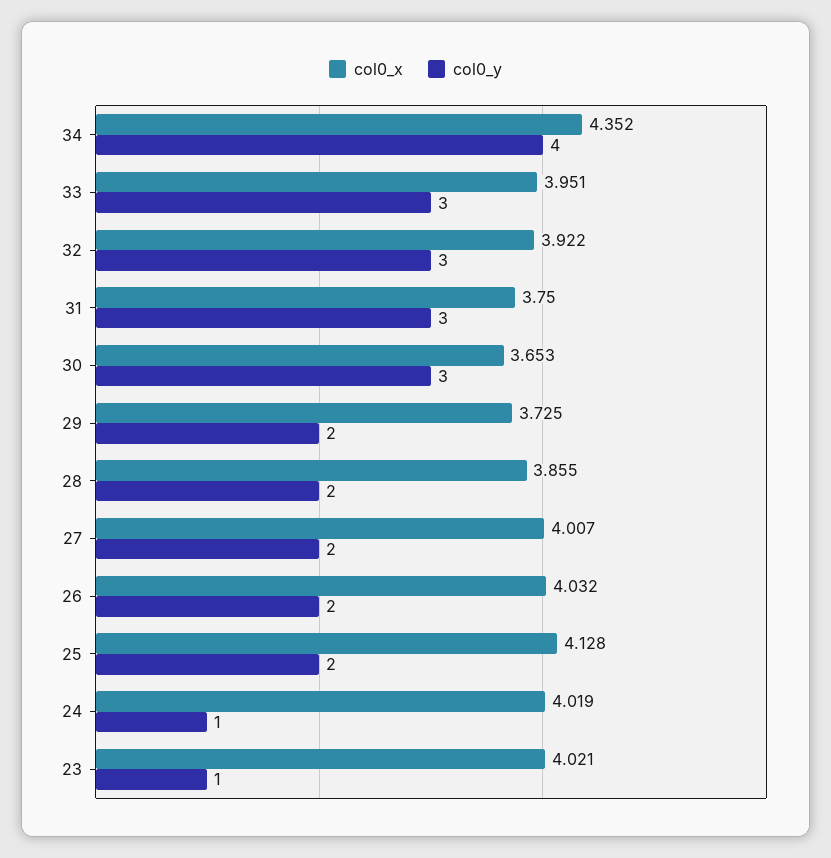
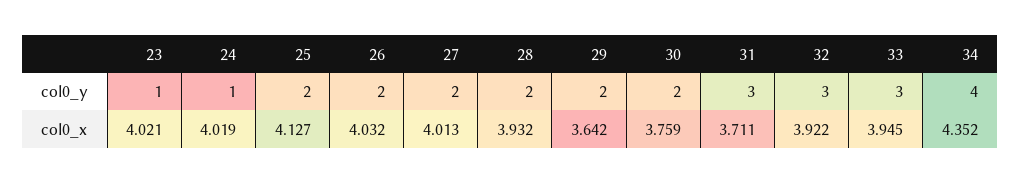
col0_x, 33: 3.951 -> 3.945
col0_x, 31: 3.75 -> 3.711
col0_x, 30: 3.653 -> 3.759
col0_y, 30: 3 -> 2
col0_x, 29: 3.725 -> 3.642
col0_x, 28: 3.855 -> 3.932
col0_x, 27: 4.007 -> 4.013
col0_x, 25: 4.128 -> 4.127

